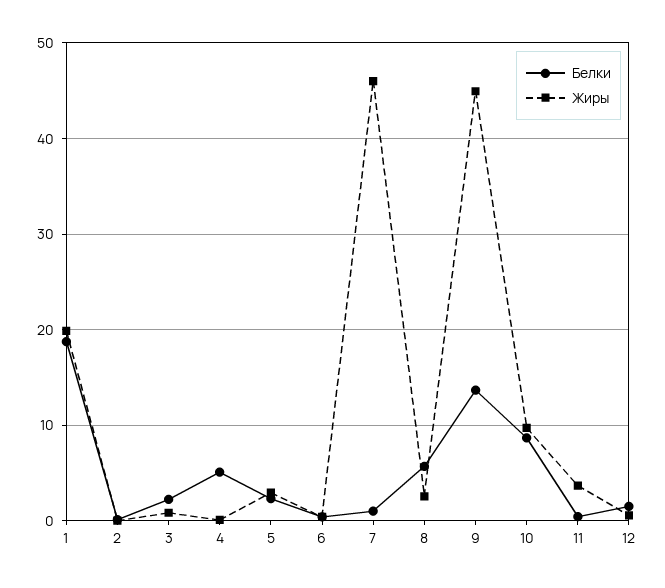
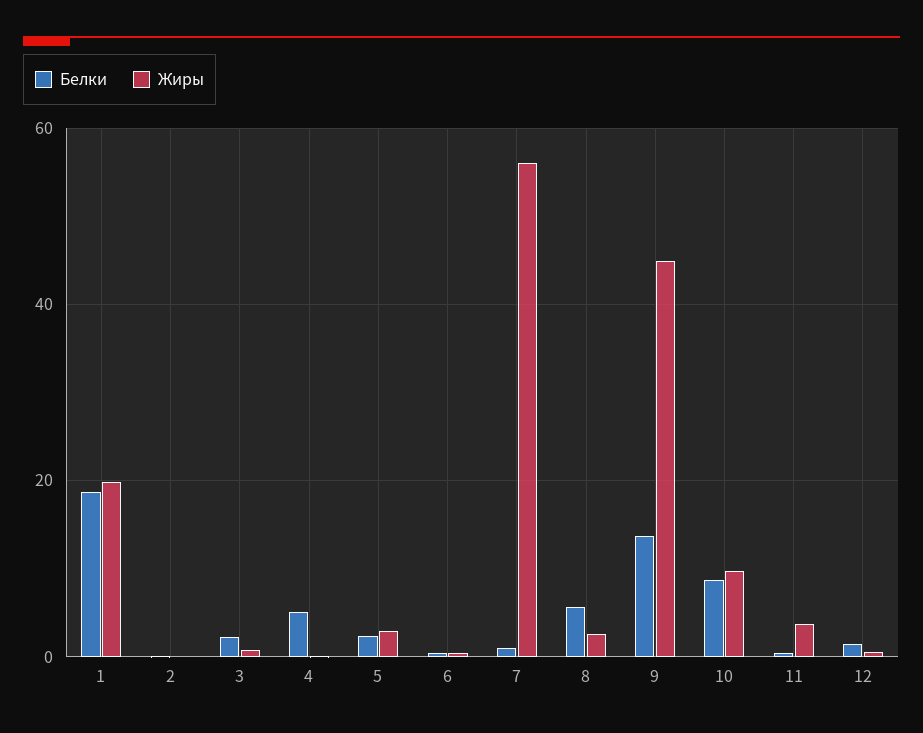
Жиры, 7: 46 -> 56

